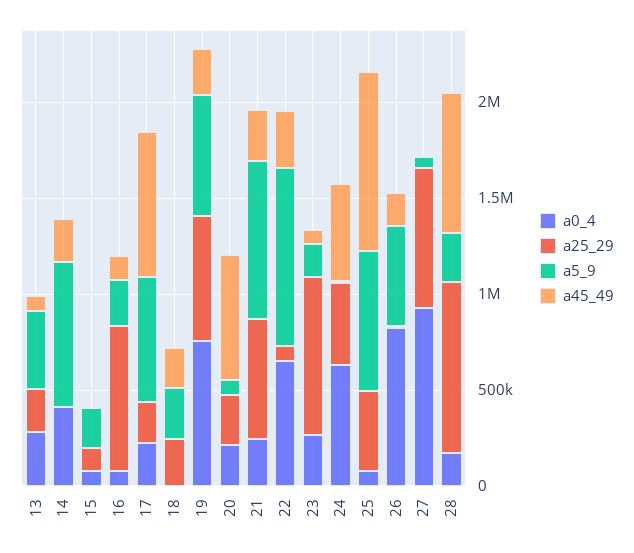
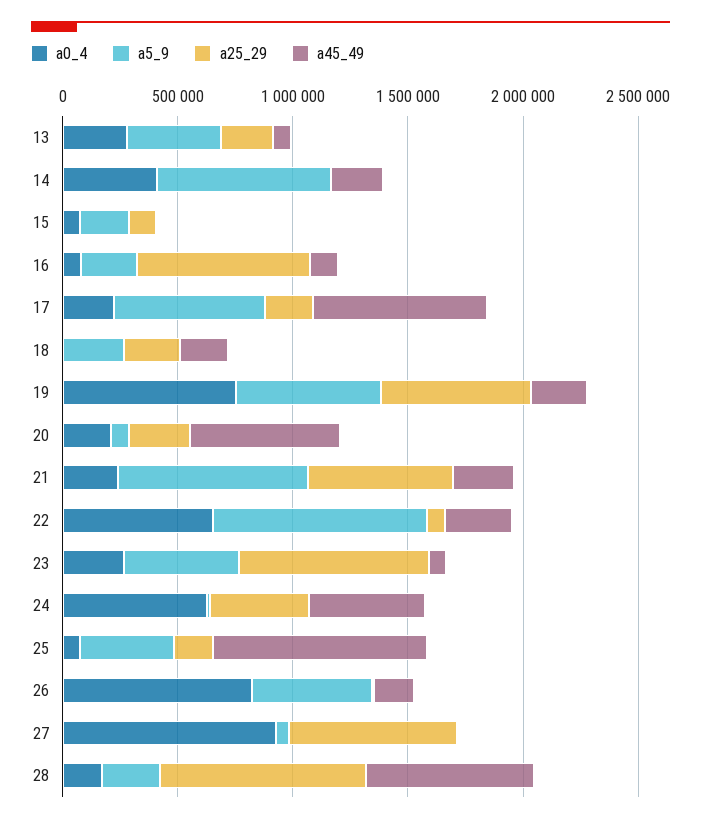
a5_9, 23: 200000 -> 500000
a25_29, 25: 400000 -> 200000
a5_9, 25: 700000 -> 400000

